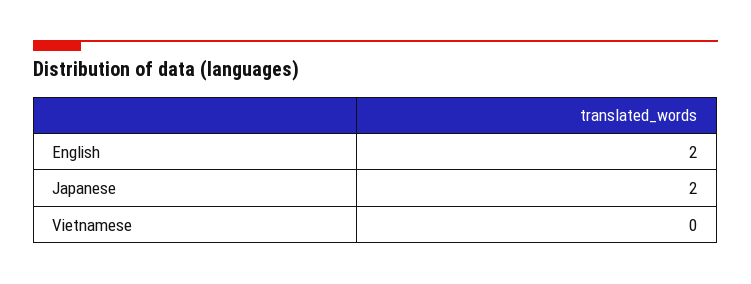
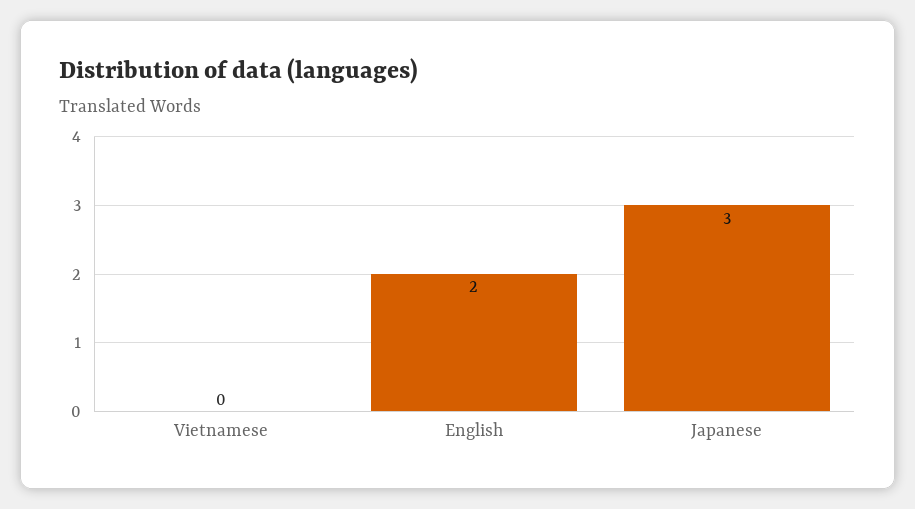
Japanese: 2 -> 3

